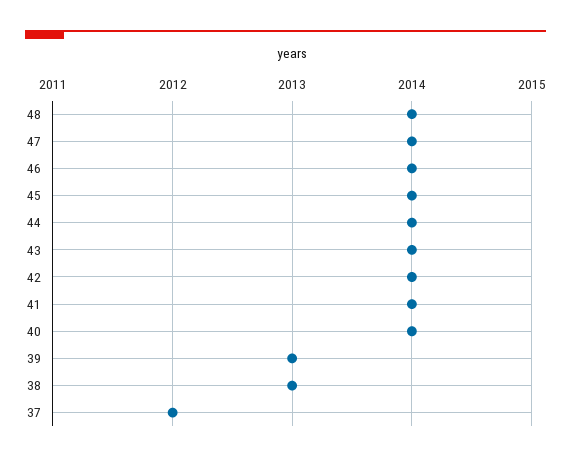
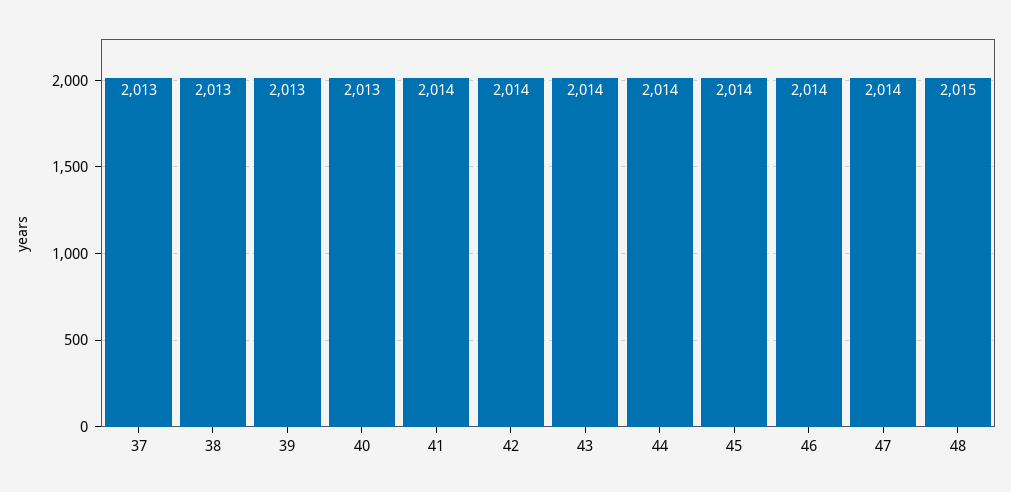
48: 2014 -> 2015
40: 2014 -> 2013
37: 2012 -> 2013

